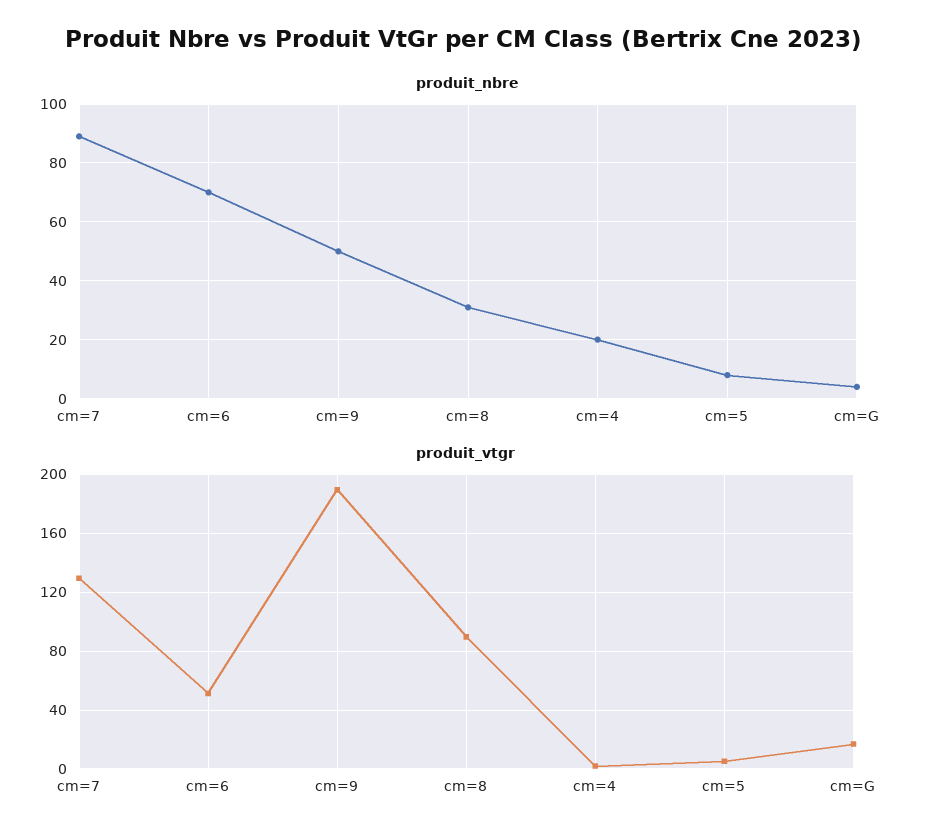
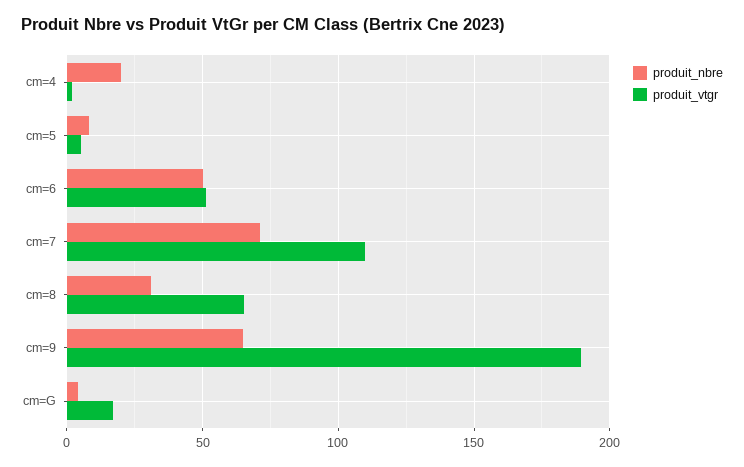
produit_nbre, cm=7: 90 -> 70
produit_nbre, cm=6: 70 -> 50
produit_nbre, cm=9: 50 -> 65
produit_vtgr, cm=7: 130 -> 110
produit_vtgr, cm=8: 90 -> 65

